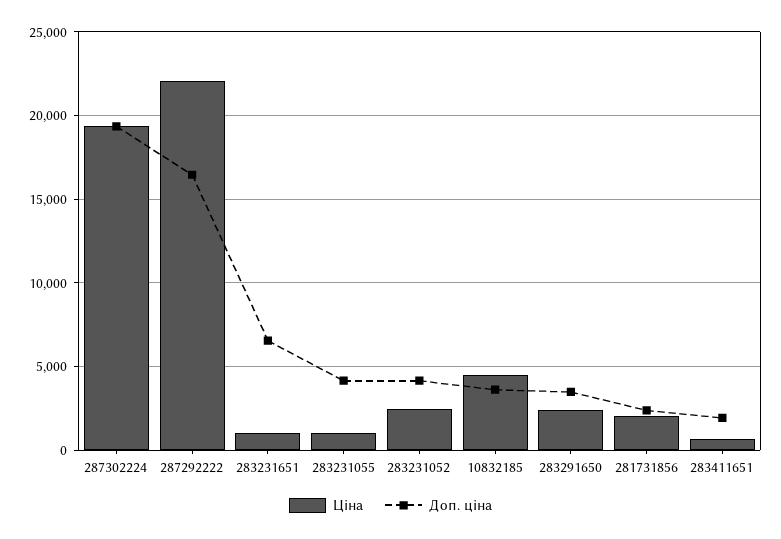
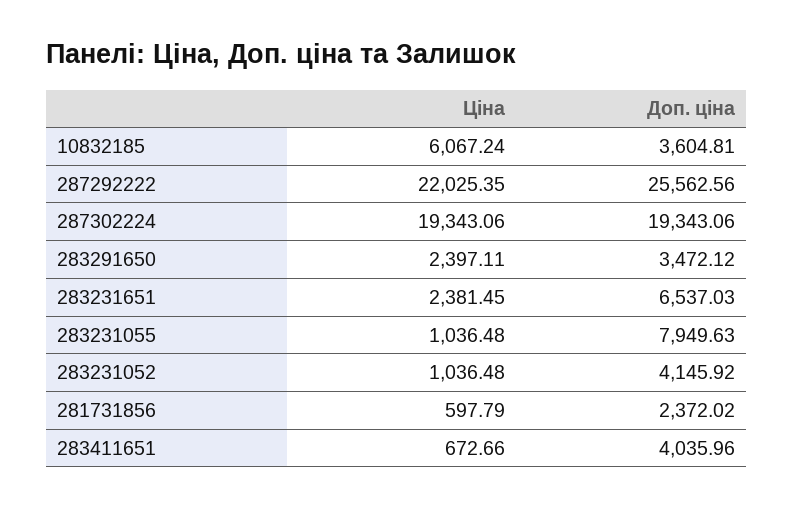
Доп. ціна, 287292222: 16500 -> 25562.56
Ціна, 283231651: 1000 -> 2381.45
Доп. ціна, 283231055: 4000 -> 7949.63
Ціна, 283231052: 2500 -> 1036.48
Ціна, 10832185: 4500 -> 6067.24
Ціна, 281731856: 2000 -> 597.79
Доп. ціна, 283411651: 2000 -> 4035.96

